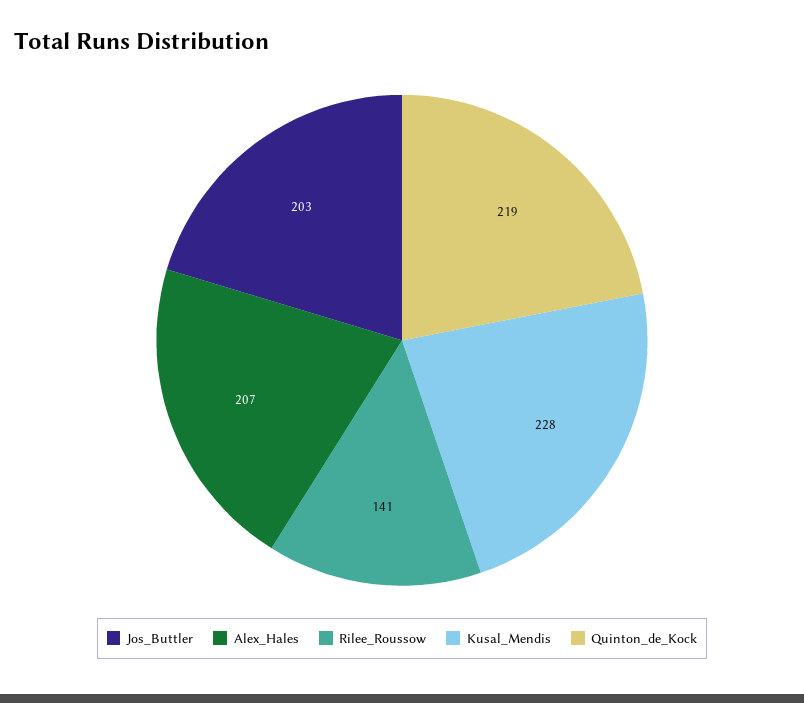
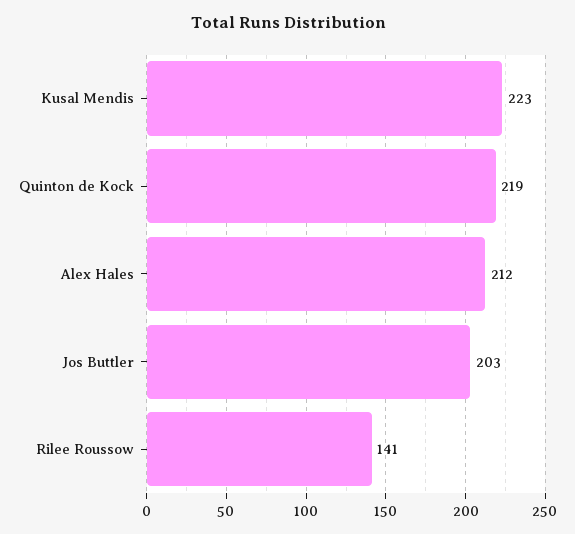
Alex_Hales: 207 -> 212
Kusal_Mendis: 228 -> 223

